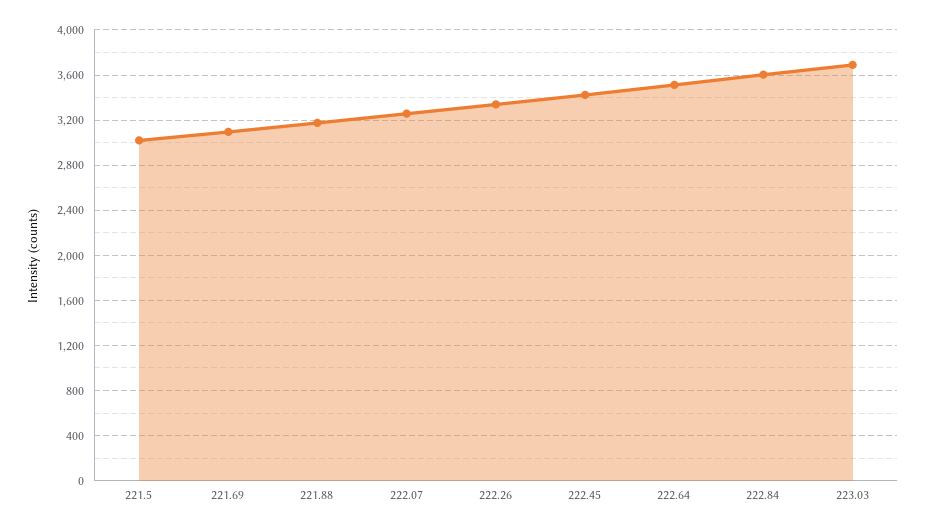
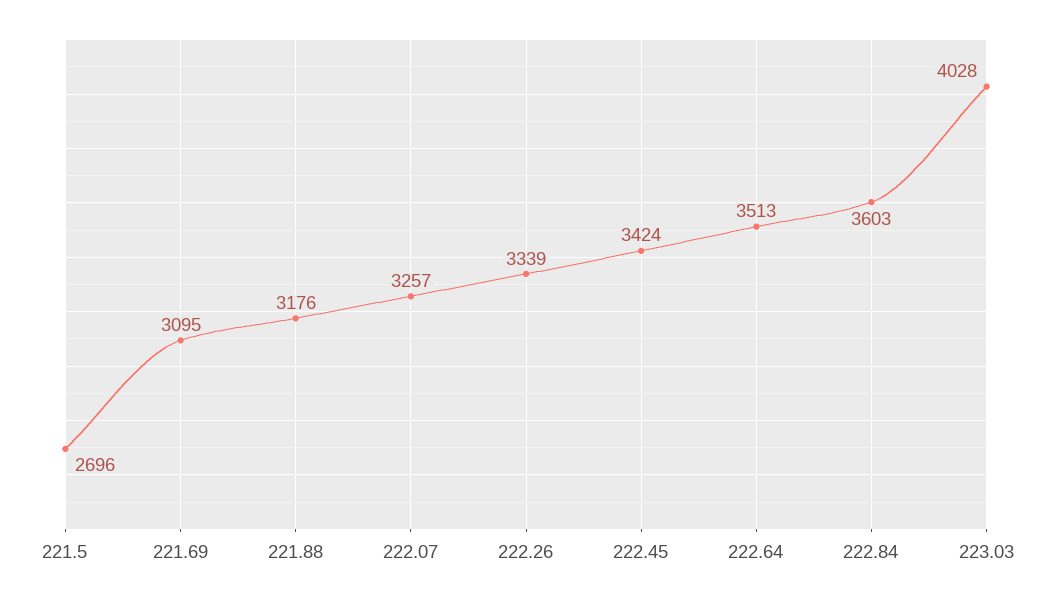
221.5: 3000 -> 2696
223.03: 3700 -> 4028

